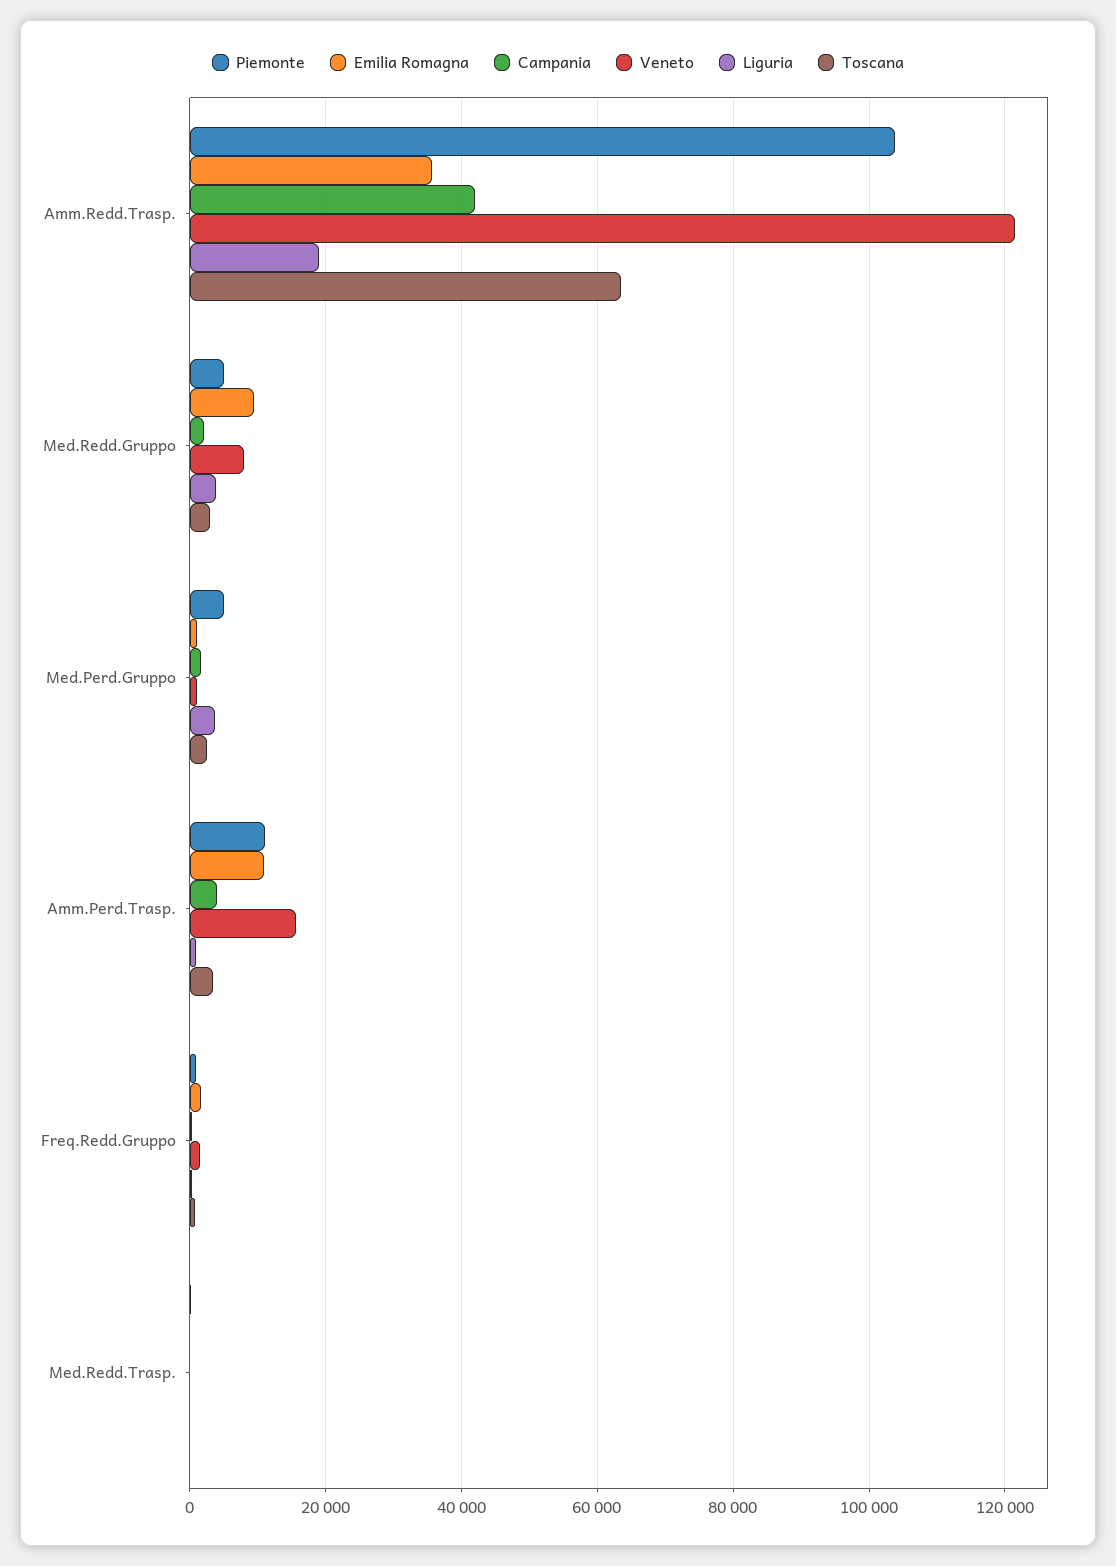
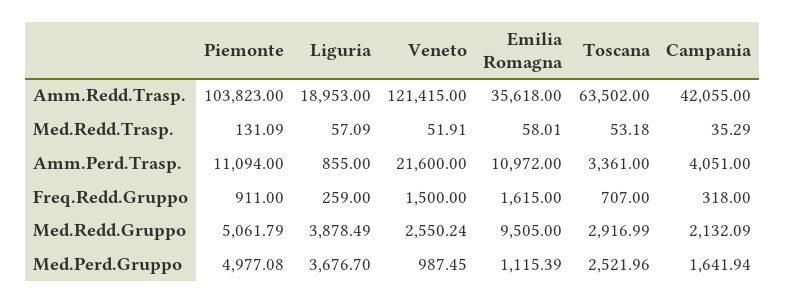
Veneto, Med.Redd.Gruppo: 8000 -> 2550.24
Veneto, Amm.Perd.Trasp.: 16000 -> 21600

